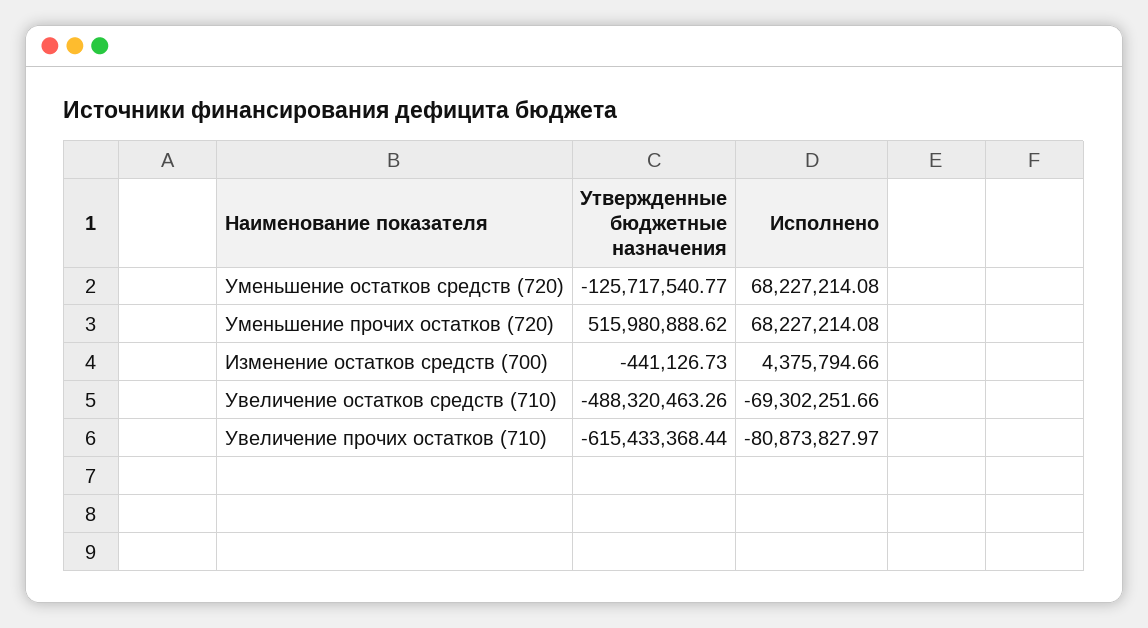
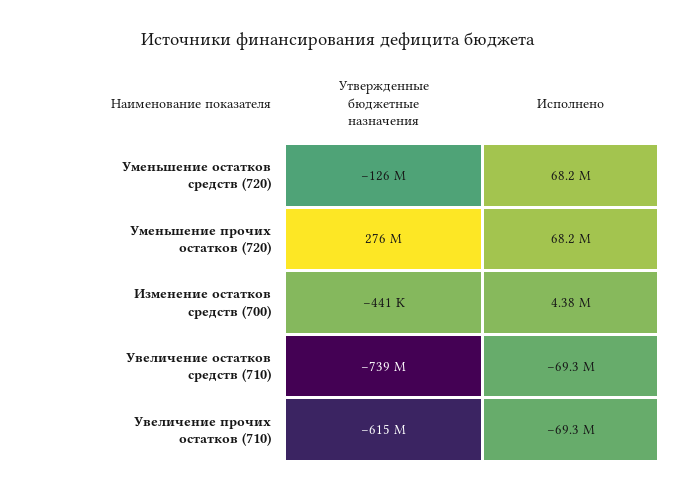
Утвержденные бюджетные назначения, Уменьшение прочих остатков (720): 515980888.62 -> 276000000
Утвержденные бюджетные назначения, Увеличение остатков средств (710): -488320463.26 -> -739000000
Исполнено, Увеличение прочих остатков (710): -80873827.97 -> -69300000

